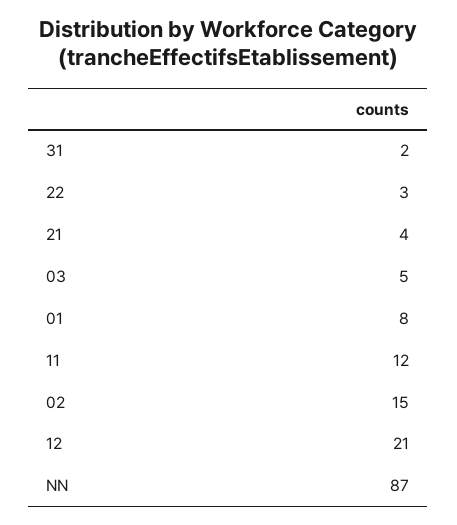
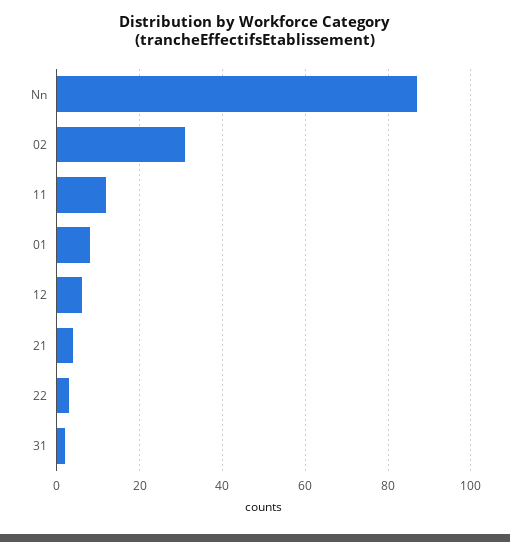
03: 5 -> none
02: 15 -> 30
12: 21 -> 5

